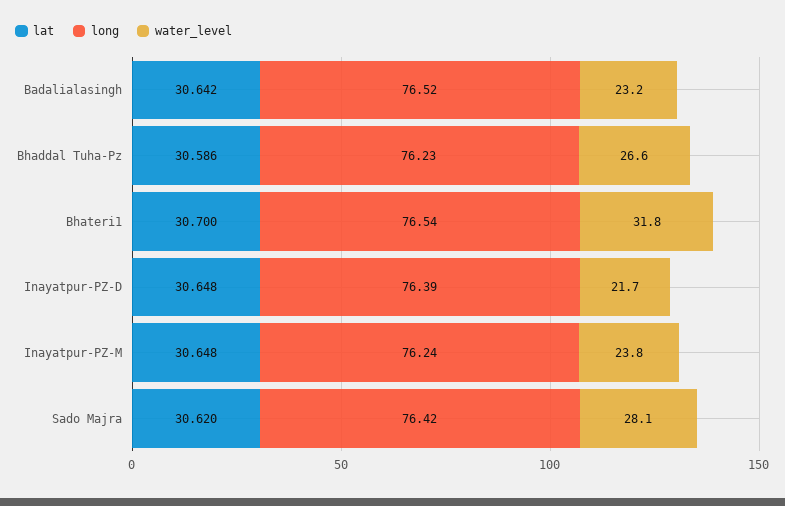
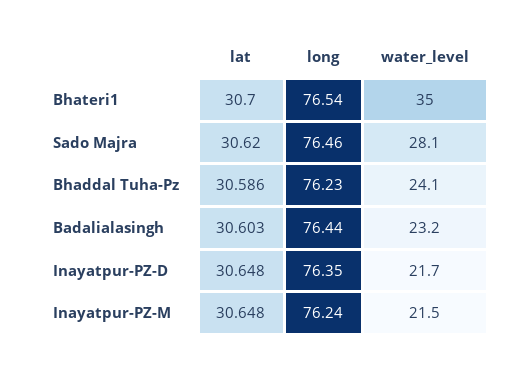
lat, Badalialasingh: 30.642 -> 30.603
long, Badalialasingh: 76.52 -> 76.44
water_level, Bhaddal Tuha-Pz: 26.6 -> 24.1
water_level, Bhateri1: 31.8 -> 35
long, Inayatpur-PZ-D: 76.39 -> 76.35
water_level, Inayatpur-PZ-M: 23.8 -> 21.5
long, Sado Majra: 76.42 -> 76.46

